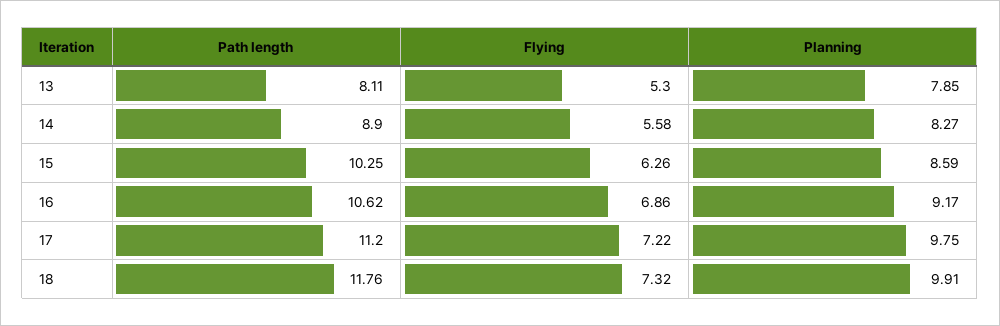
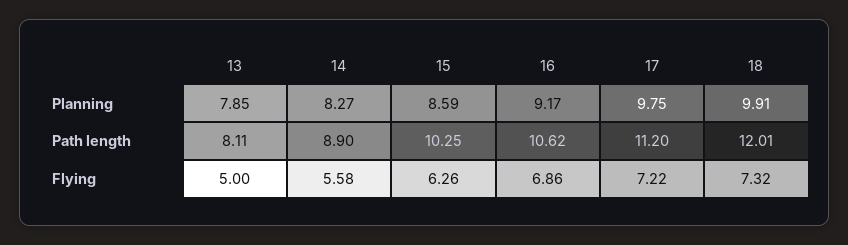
Flying, 13: 5.3 -> 5
Path length, 18: 11.76 -> 12.01

